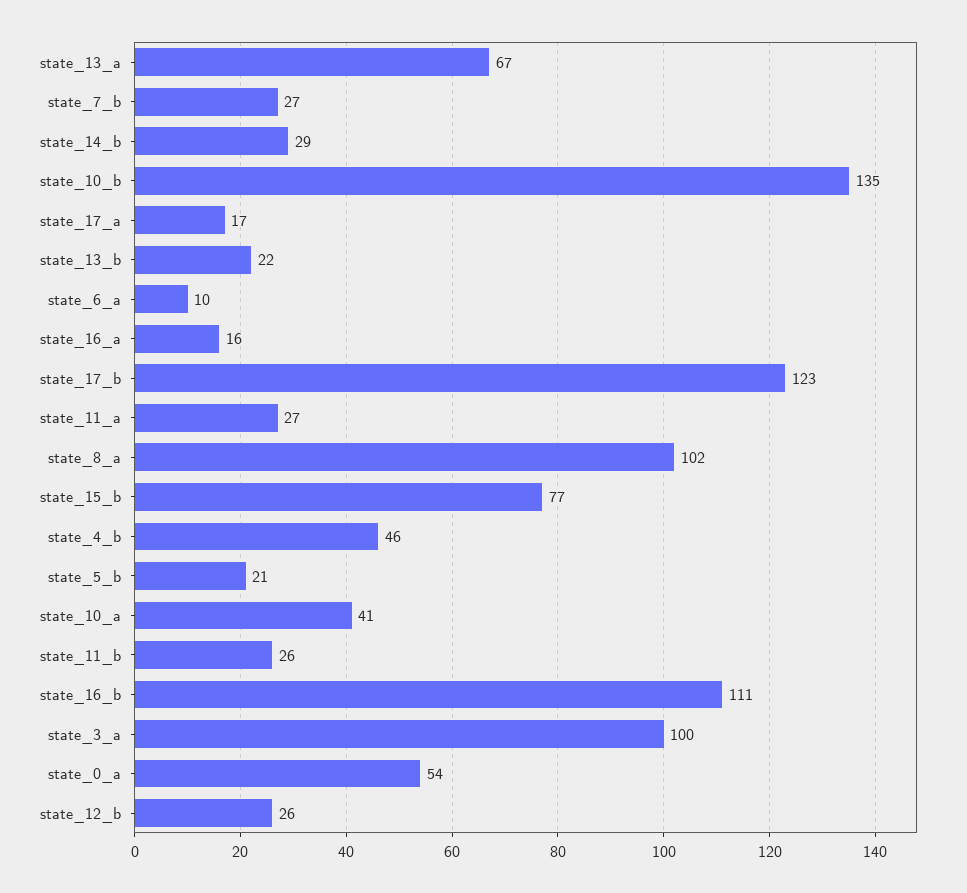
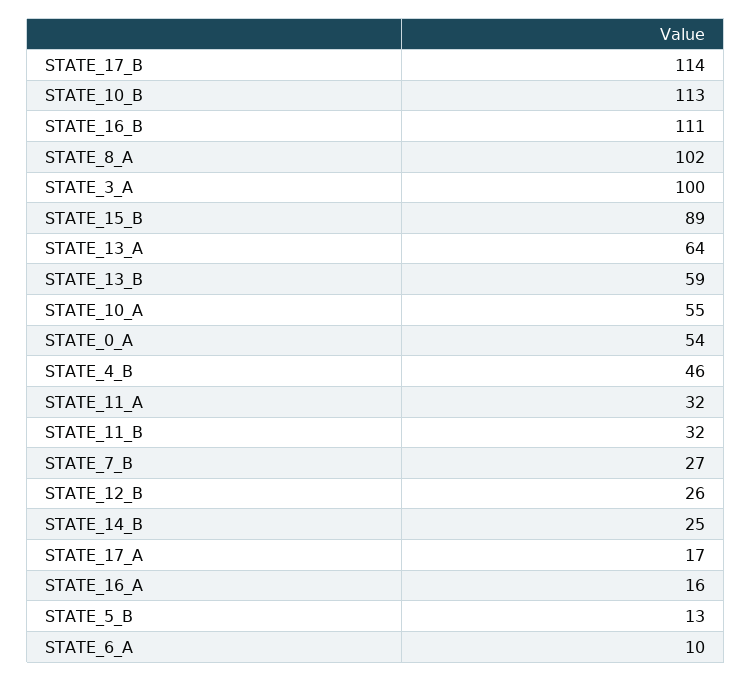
state_13_a: 67 -> 64
state_14_b: 29 -> 25
state_10_b: 135 -> 113
state_13_b: 22 -> 59
state_17_b: 123 -> 114
state_11_a: 27 -> 32
state_15_b: 77 -> 89
state_5_b: 21 -> 13
state_10_a: 41 -> 55
state_11_b: 26 -> 32

